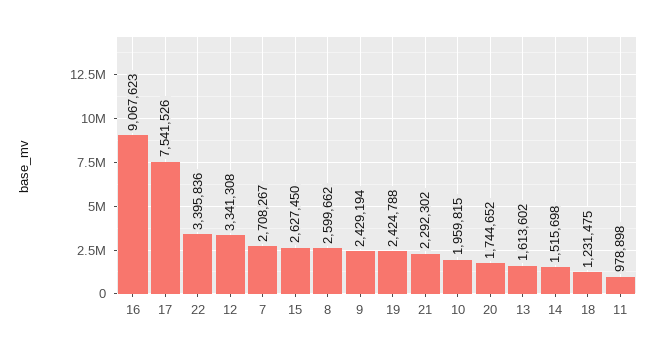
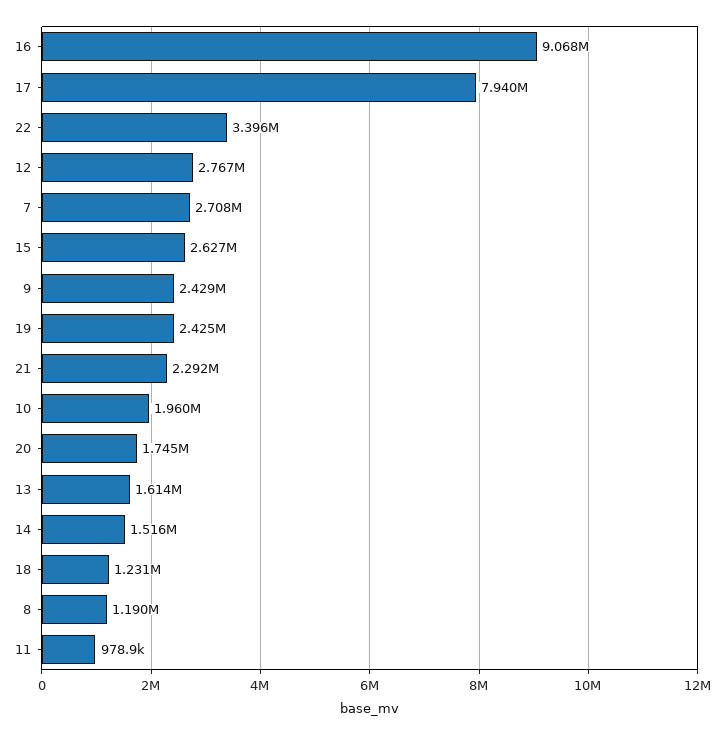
17: 7541526 -> 7940000
12: 3341308 -> 2767000
8: 2599662 -> 1190000

